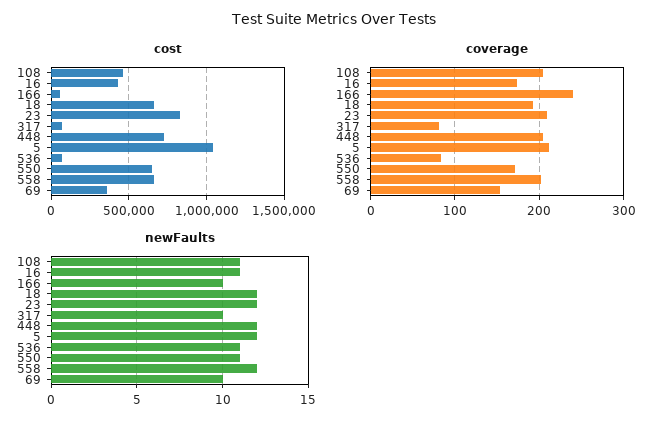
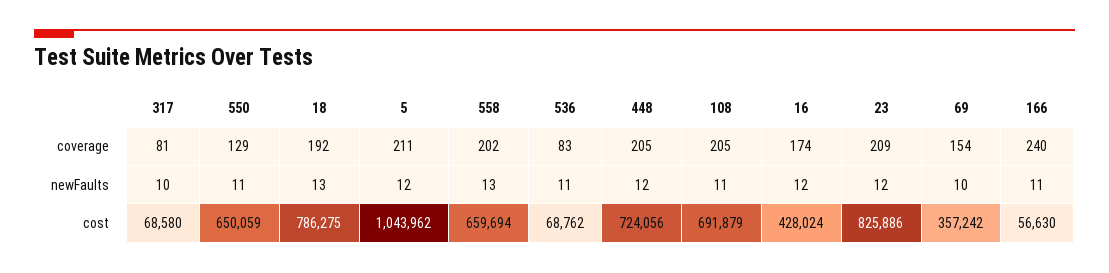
cost, 108: 450000 -> 691879
cost, 18: 650000 -> 786275
coverage, 550: 170 -> 129
newFaults, 16: 11 -> 12
newFaults, 166: 10 -> 11
newFaults, 18: 12 -> 13
newFaults, 558: 12 -> 13

